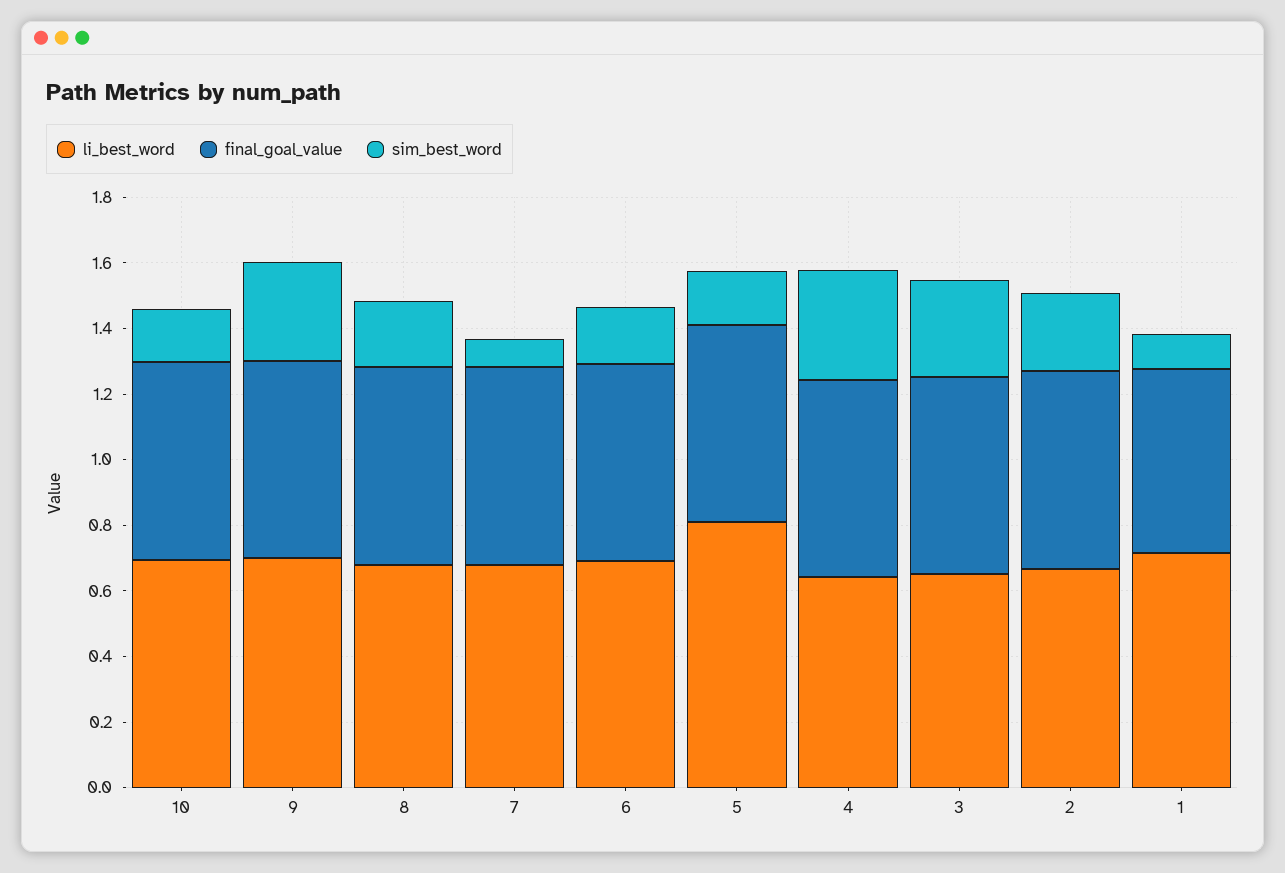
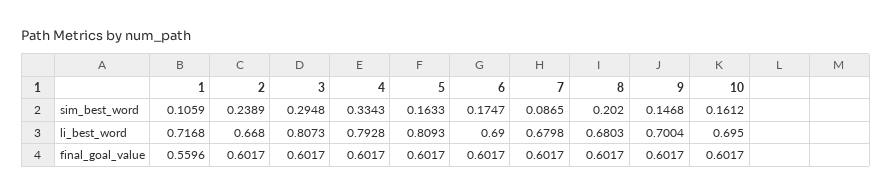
sim_best_word, 9: 0.3 -> 0.1468
li_best_word, 4: 0.65 -> 0.7928
li_best_word, 3: 0.65 -> 0.8073

